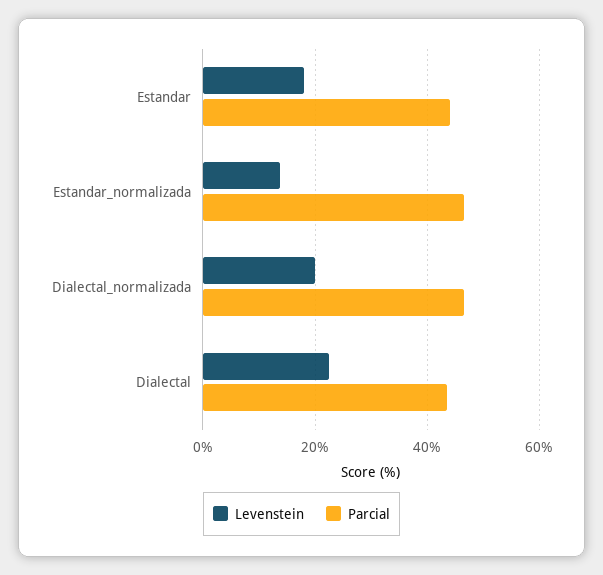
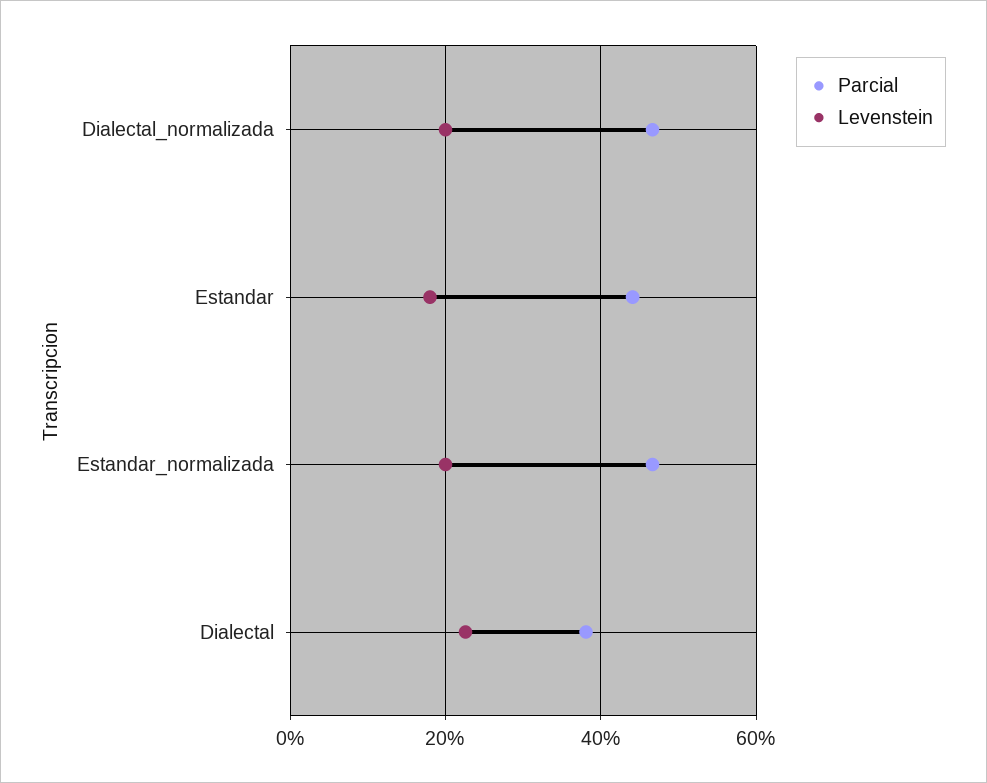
Levenstein, Estandar_normalizada: 14 -> 20
Parcial, Dialectal: 44 -> 38

